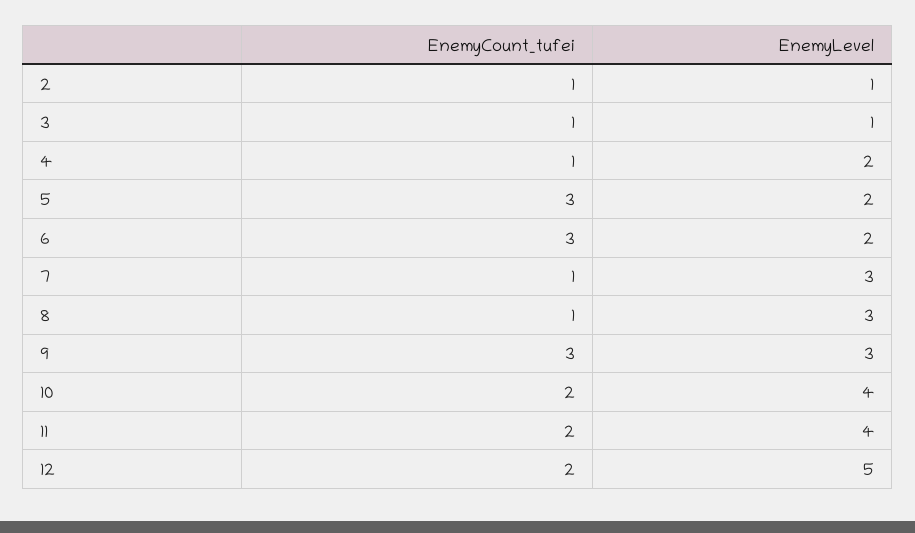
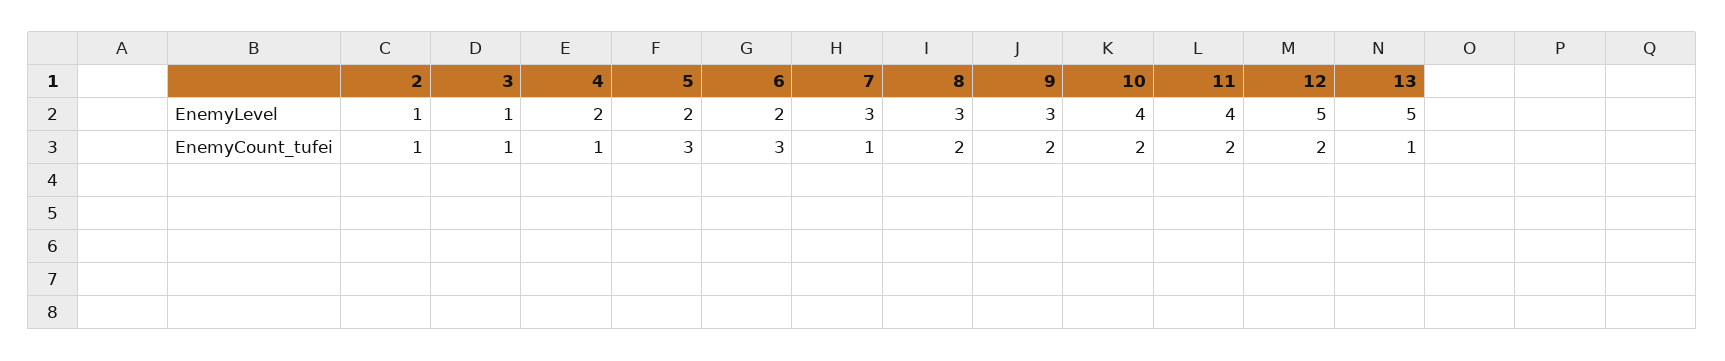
EnemyCount_tufei, 8: 1 -> 2
EnemyCount_tufei, 9: 3 -> 2
EnemyLevel, 13: none -> 5
EnemyCount_tufei, 13: none -> 1

